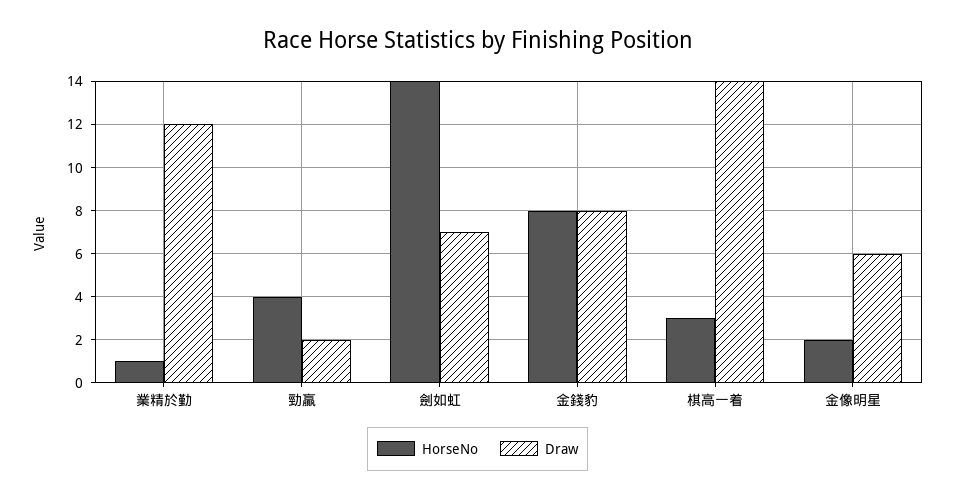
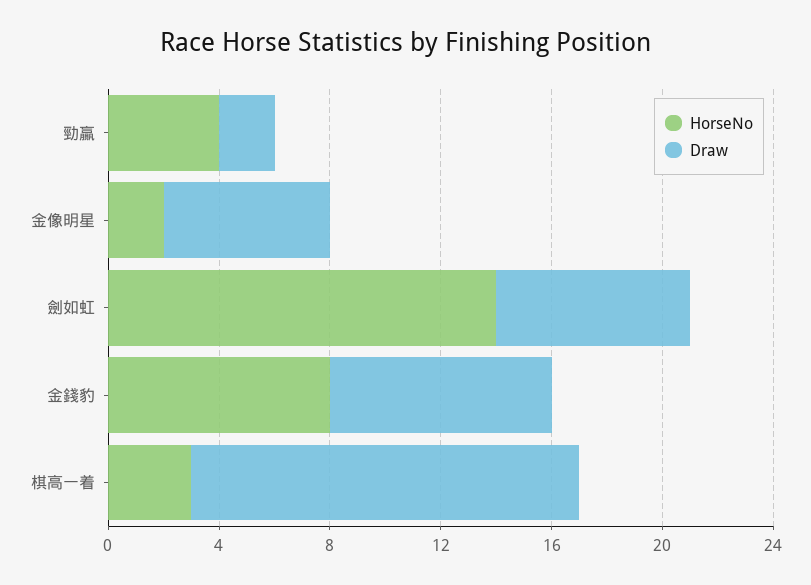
HorseNo, 業精於勤: 1 -> none
Draw, 業精於勤: 12 -> none

